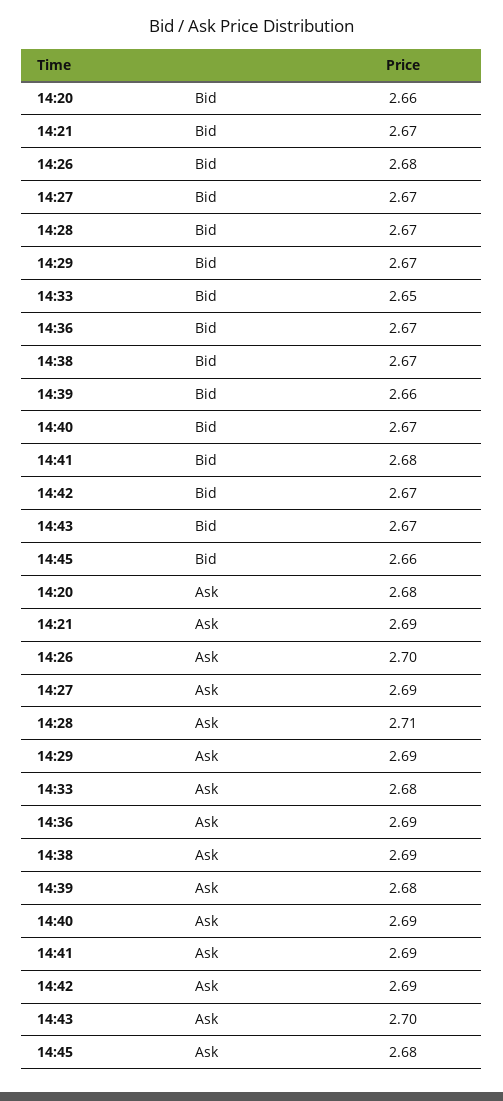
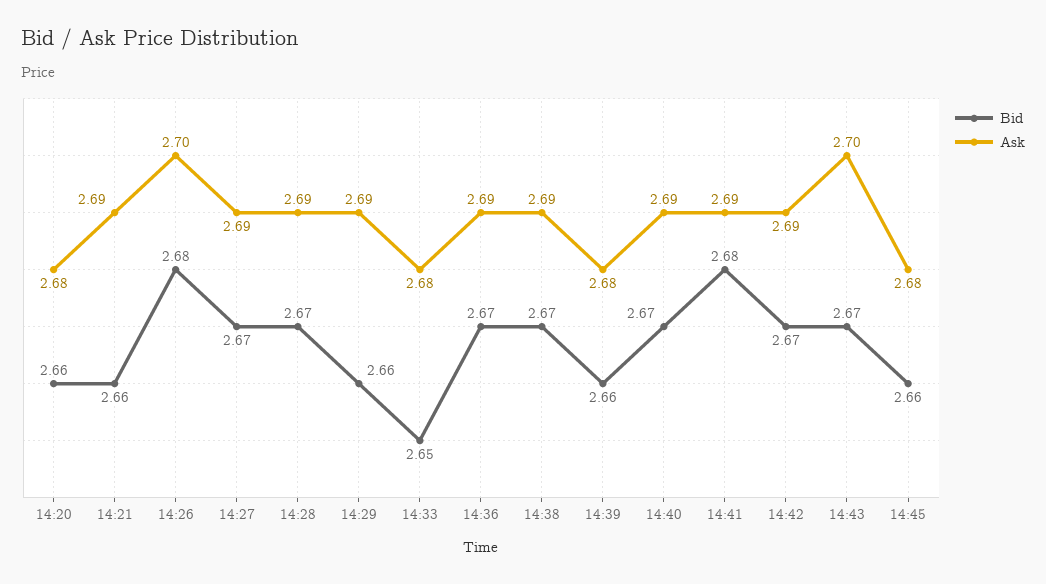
Bid, 14:21: 2.67 -> 2.66
Bid, 14:29: 2.67 -> 2.66
Ask, 14:28: 2.71 -> 2.69

